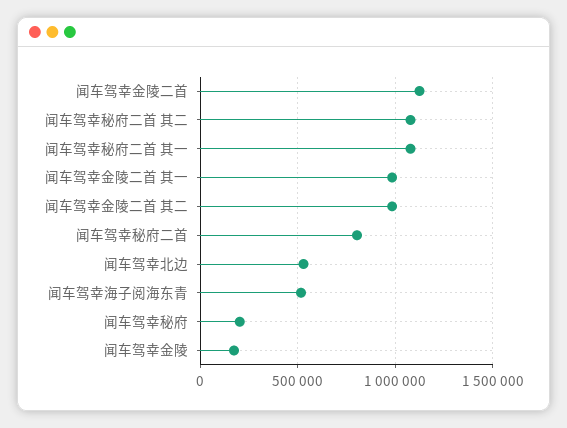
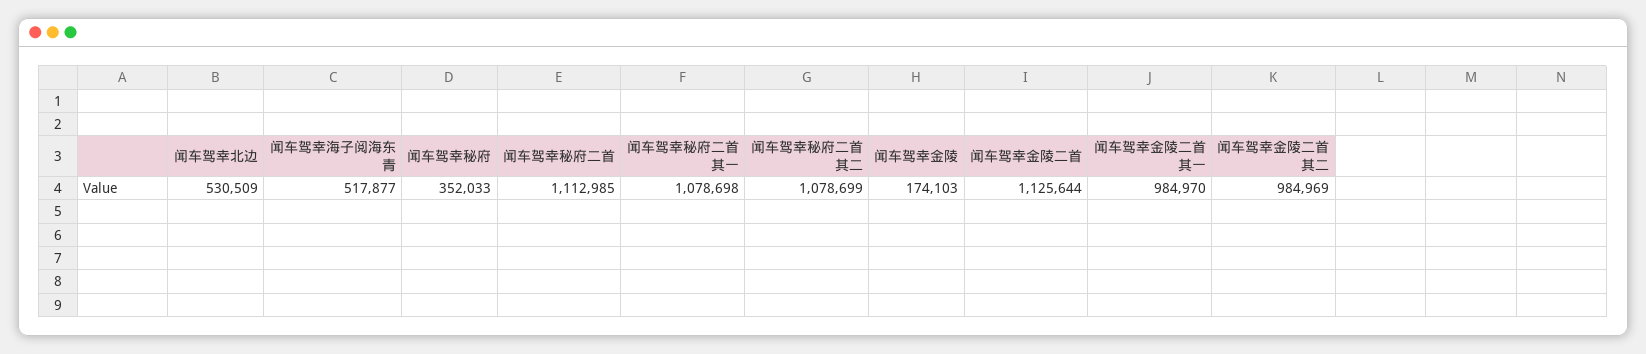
闻车驾幸秘府二首: 800000 -> 1112985
闻车驾幸秘府: 200000 -> 352033

